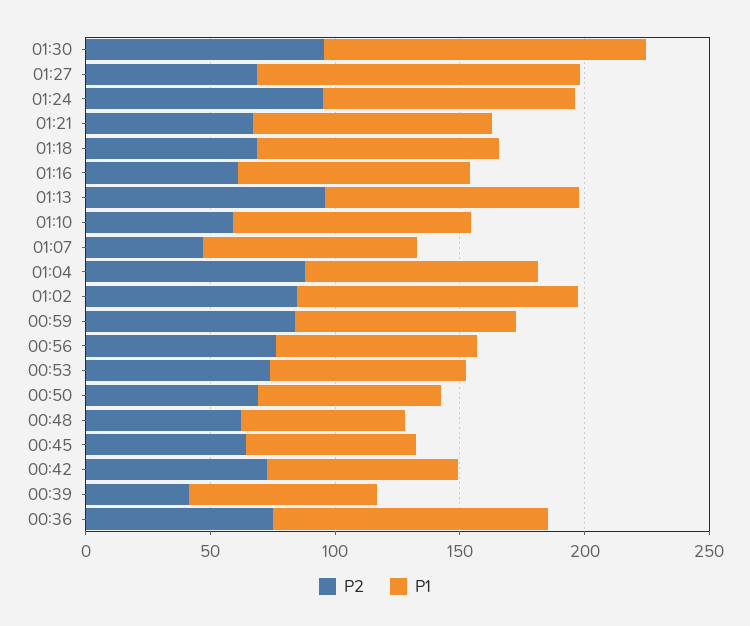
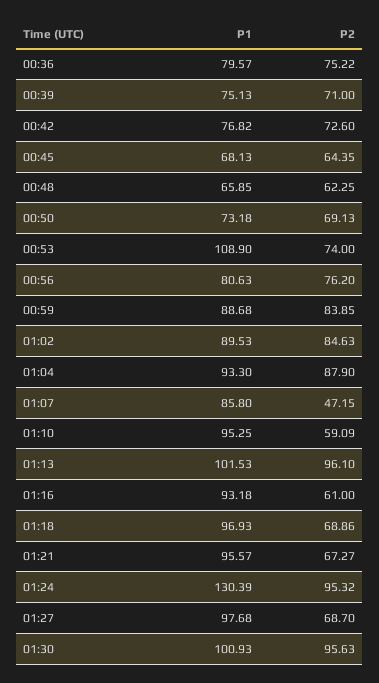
P1, 01:30: 130 -> 100.93
P1, 01:27: 130 -> 97.68
P1, 01:24: 100 -> 130.39
P1, 01:02: 110 -> 89.53
P1, 00:53: 80 -> 108.9
P2, 00:39: 40 -> 71
P1, 00:36: 110 -> 79.57

